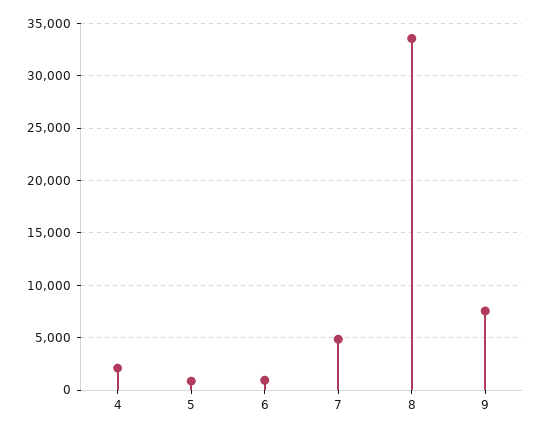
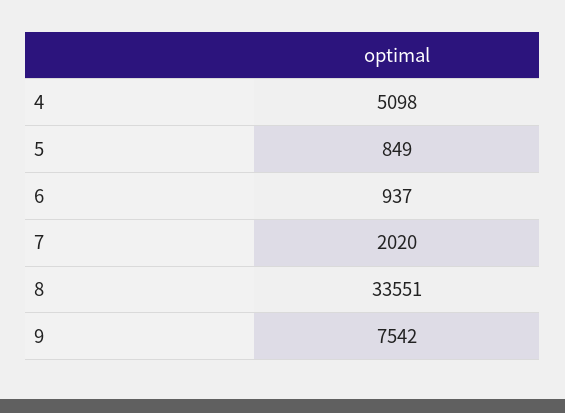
4: 2000 -> 5098
7: 5000 -> 2020

